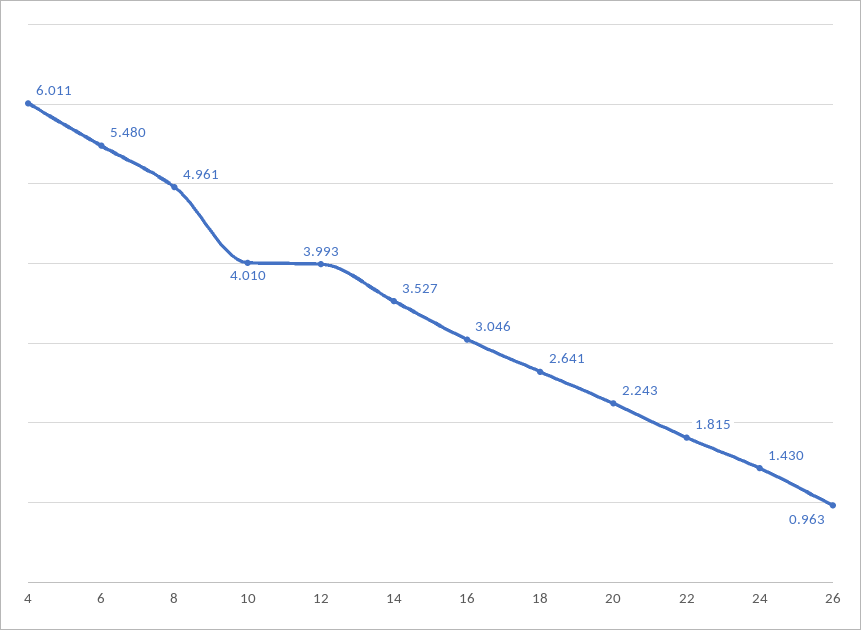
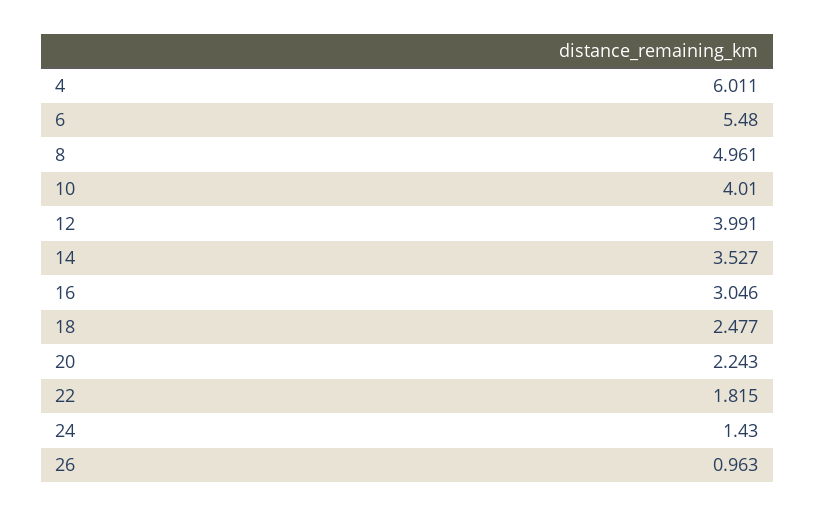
12: 3.993 -> 3.991
18: 2.641 -> 2.477

